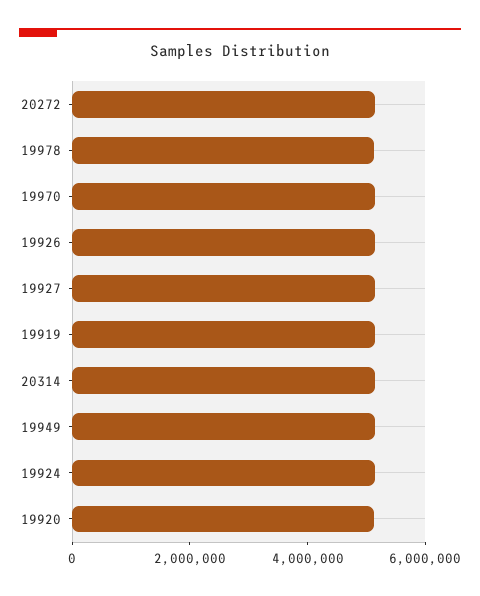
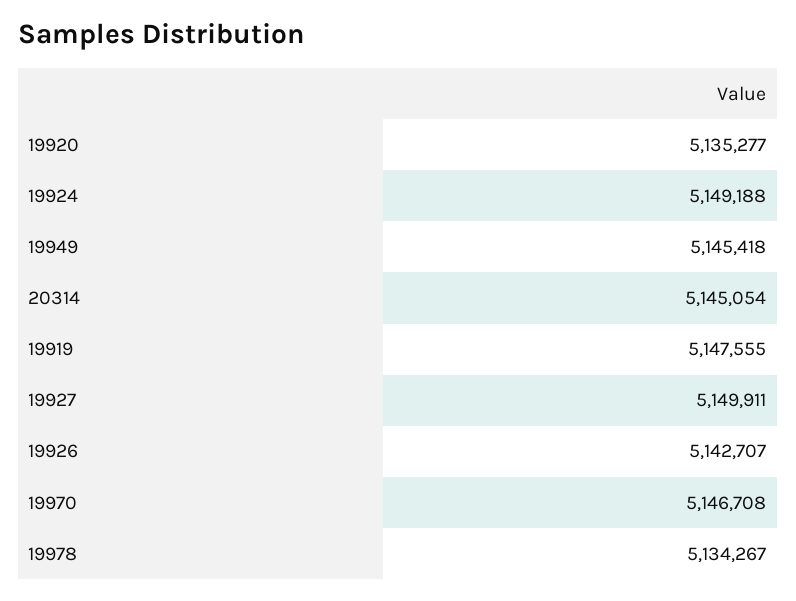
20272: 5000000 -> none

